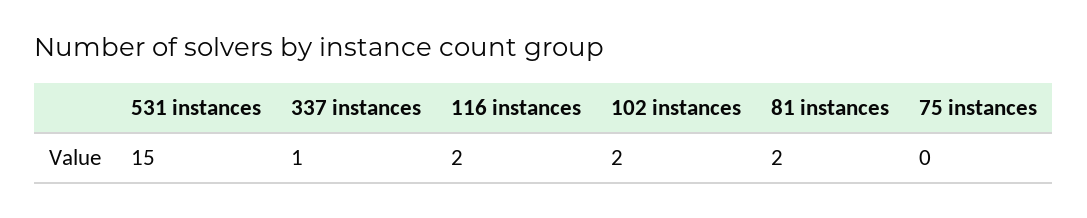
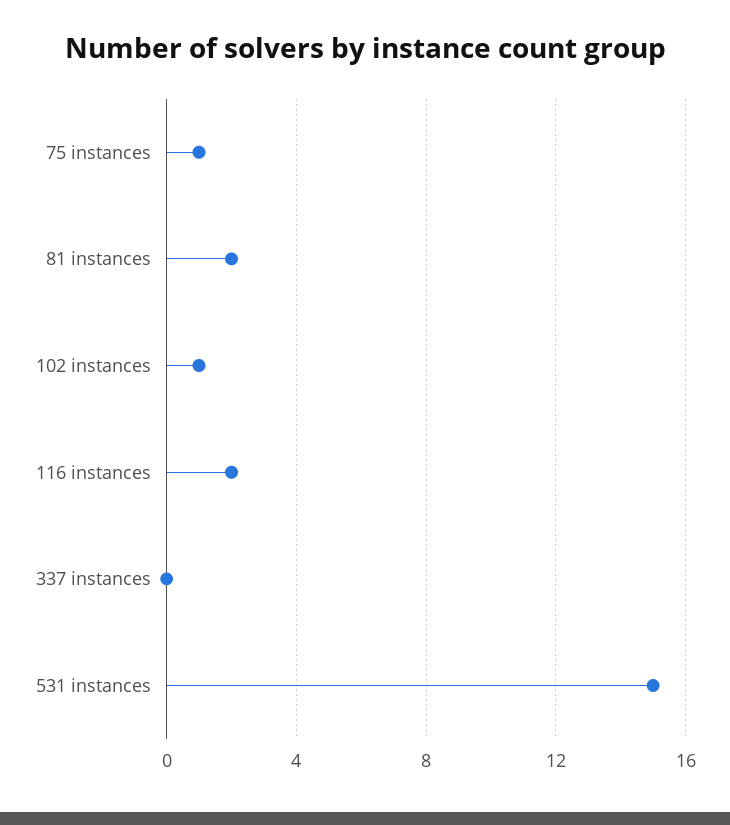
337 instances: 1 -> 0
102 instances: 2 -> 1
75 instances: 0 -> 1

